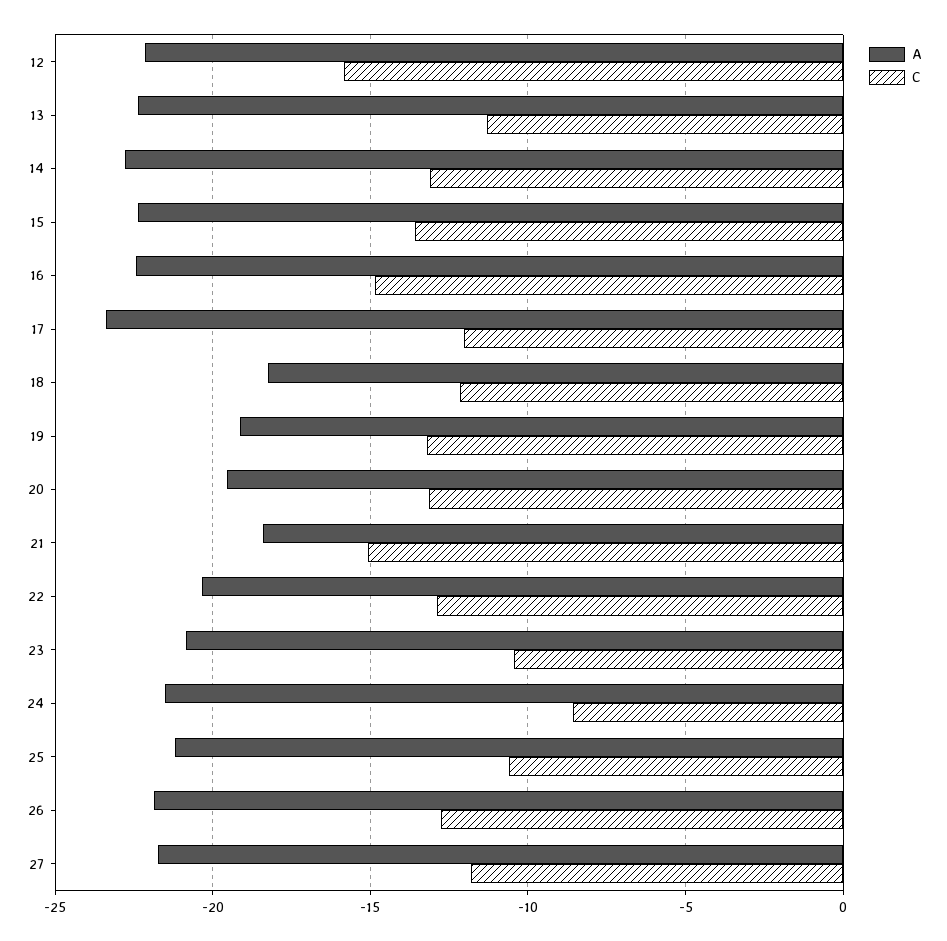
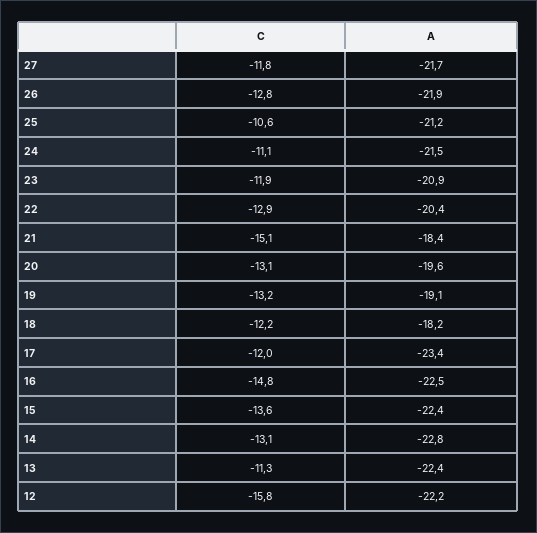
C, 23: -10.5 -> -11.9
C, 24: -8.5 -> -11.1

